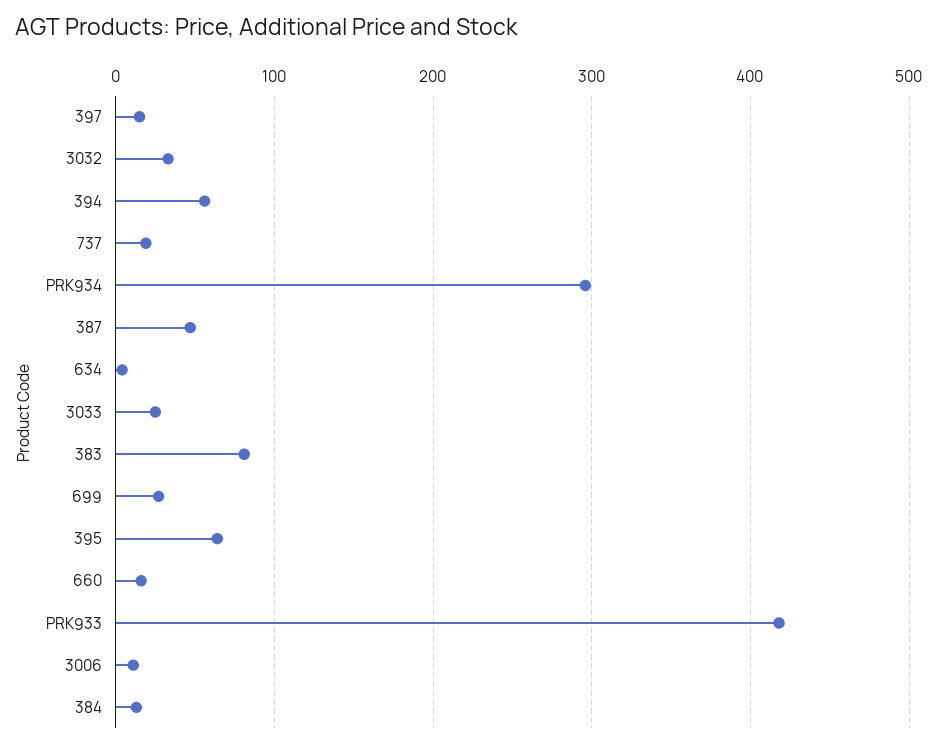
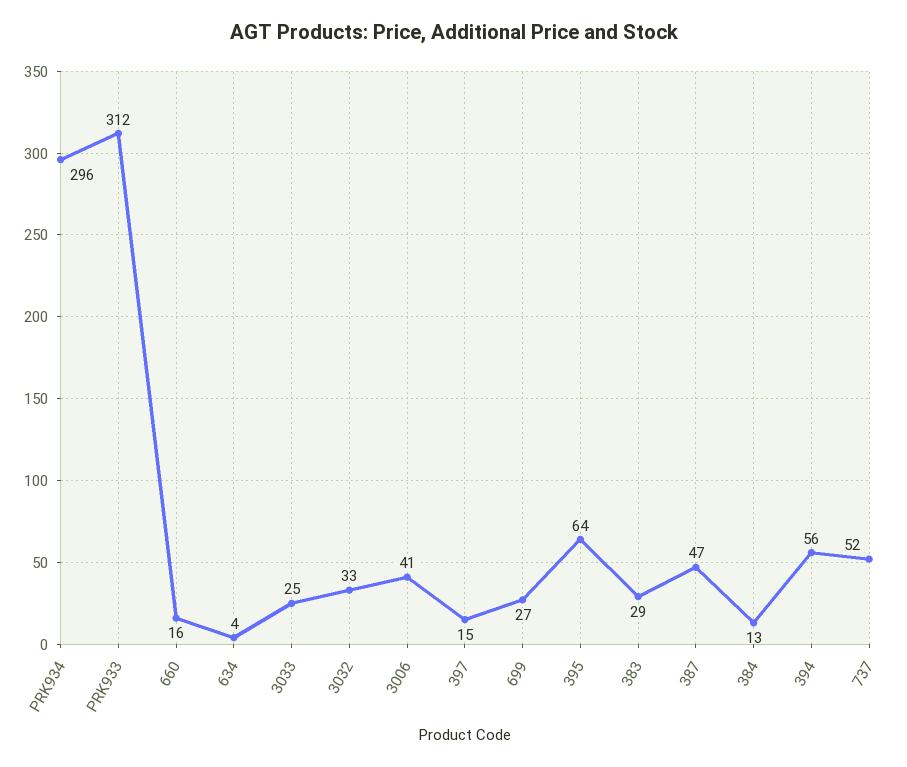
737: 20 -> 52
383: 80 -> 29
PRK933: 420 -> 312
3006: 10 -> 41

